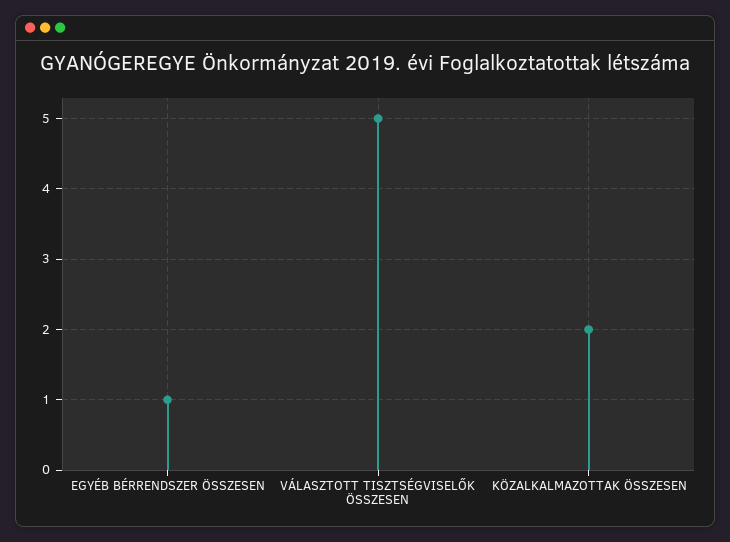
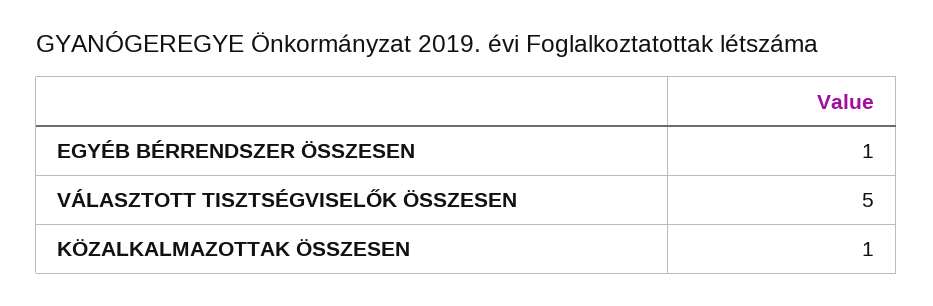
KÖZALKALMAZOTTAK ÖSSZESEN: 2 -> 1

